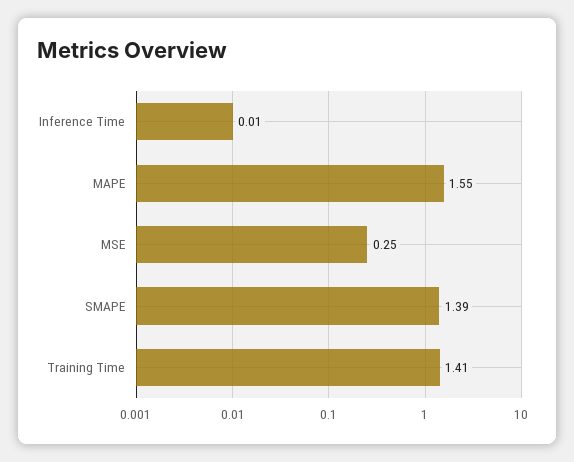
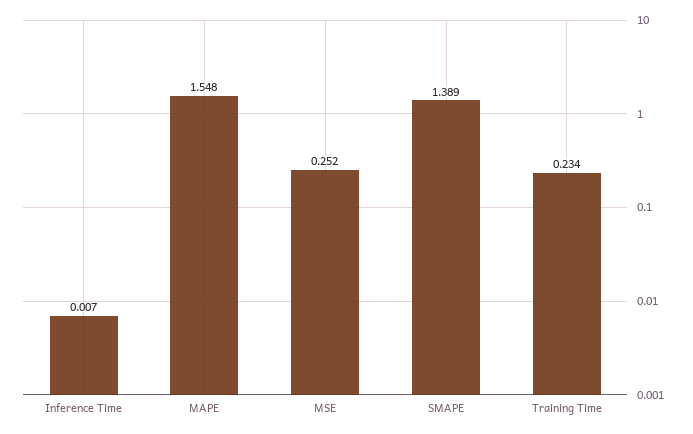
Training Time: 1.41 -> 0.234

